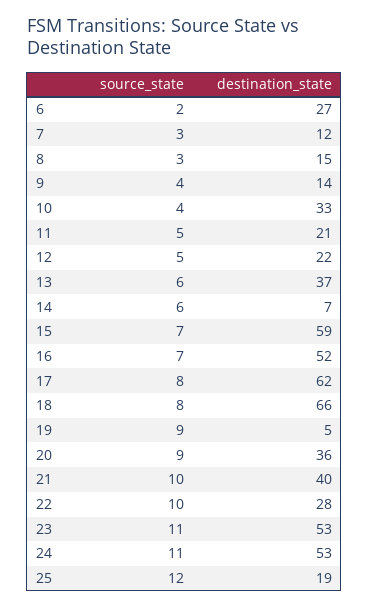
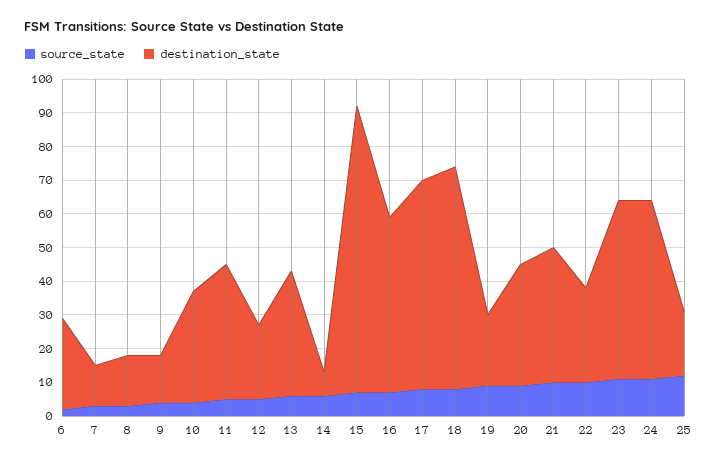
destination_state, 11: 21 -> 40
destination_state, 15: 59 -> 85
destination_state, 19: 5 -> 20

